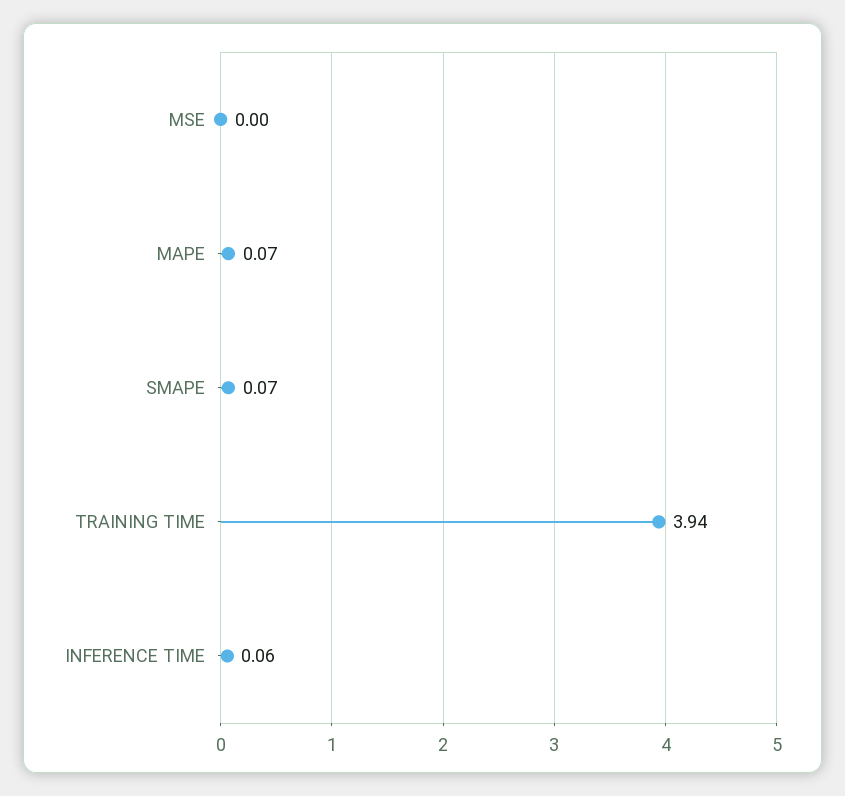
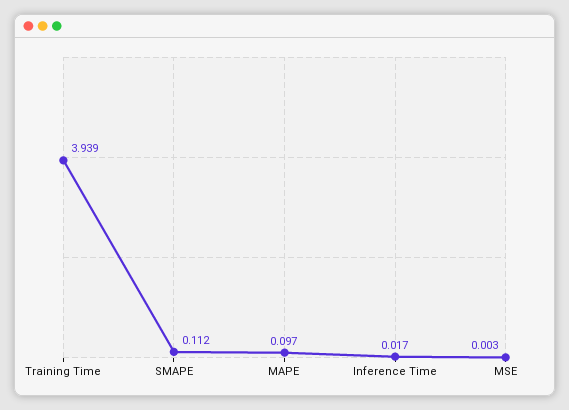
MAPE: 0.07 -> 0.097
SMAPE: 0.07 -> 0.112
INFERENCE TIME: 0.06 -> 0.017

